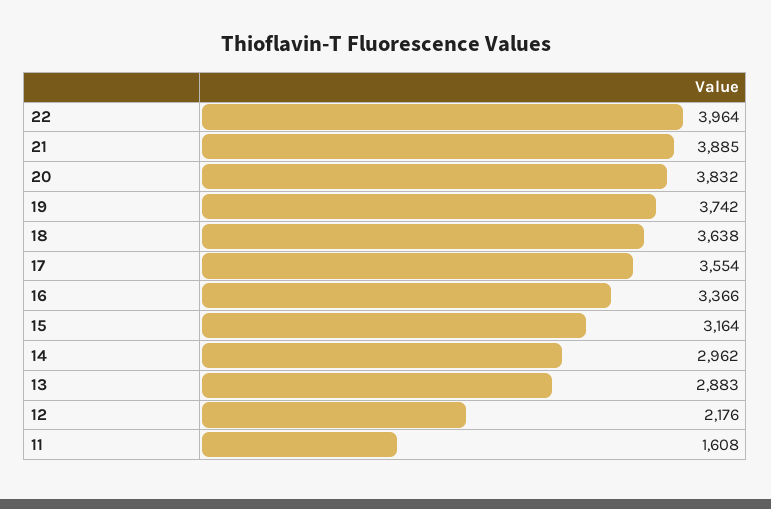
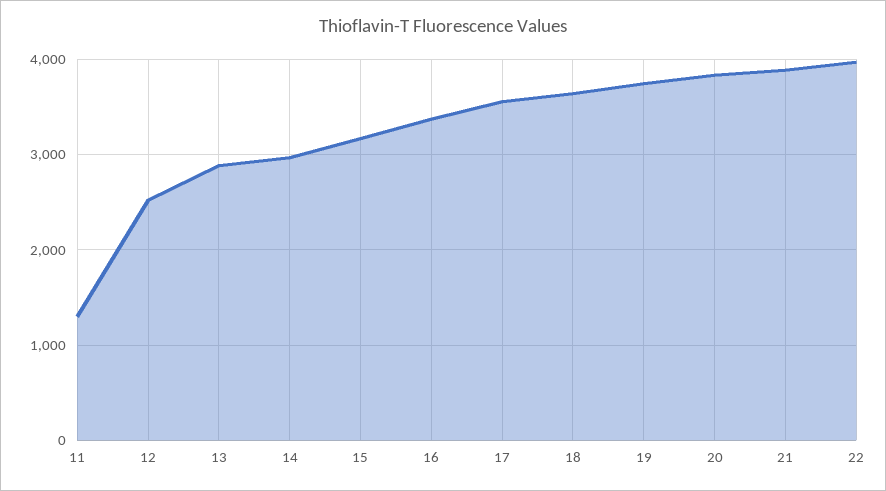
12: 2176 -> 2500
11: 1608 -> 1300

